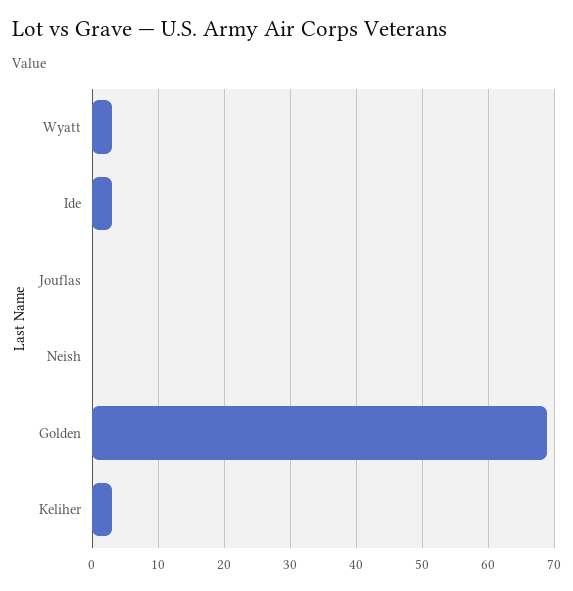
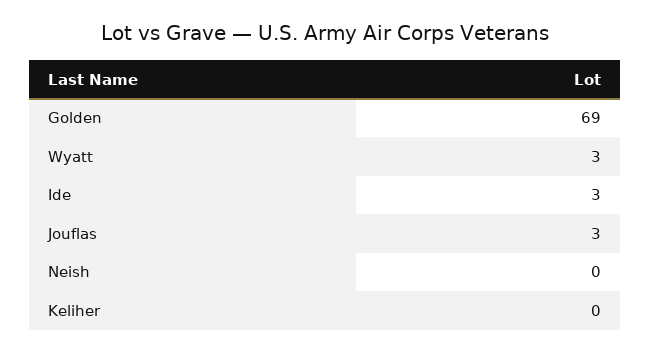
Jouflas: 0 -> 3
Keliher: 3 -> 0

